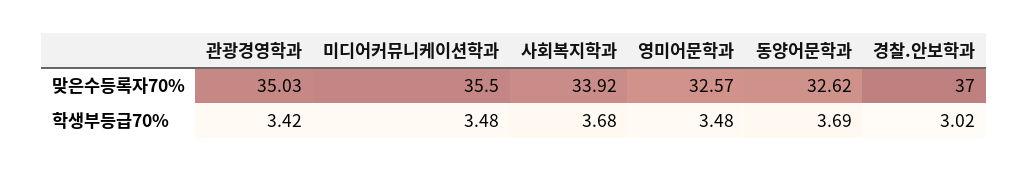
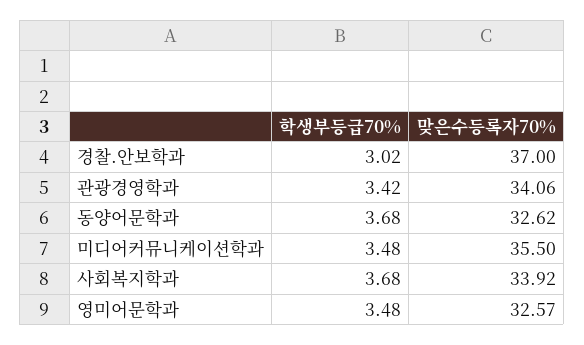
관광경영학과, 맞은수등록자70%: 35.03 -> 34.06
동양어문학과, 학생부등급70%: 3.69 -> 3.68

